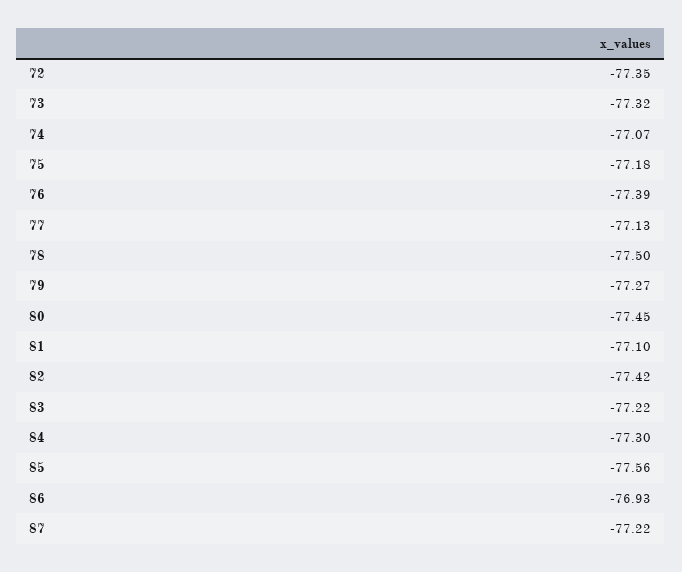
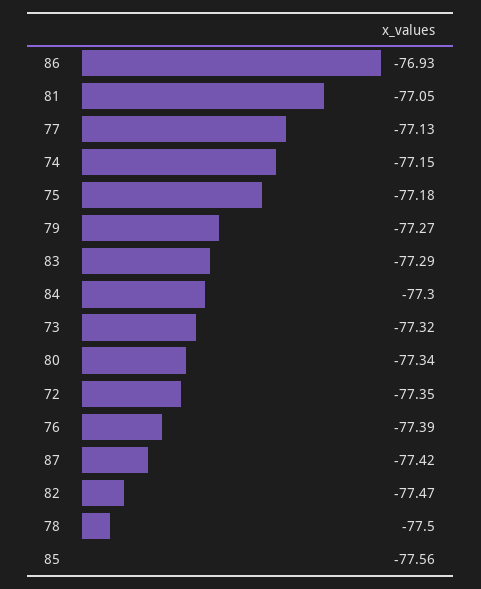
74: -77.07 -> -77.15
80: -77.45 -> -77.34
81: -77.1 -> -77.05
82: -77.42 -> -77.47
83: -77.22 -> -77.29
87: -77.22 -> -77.42

